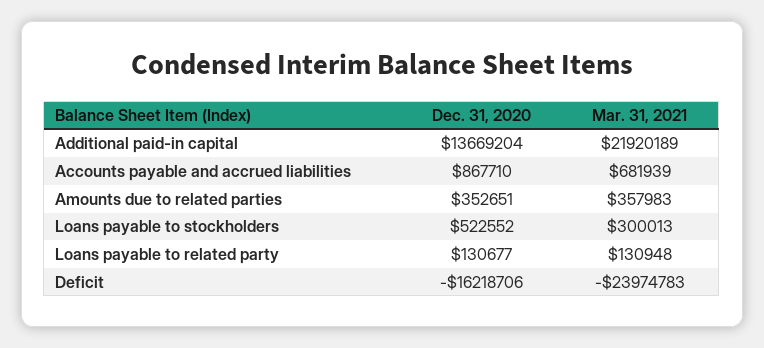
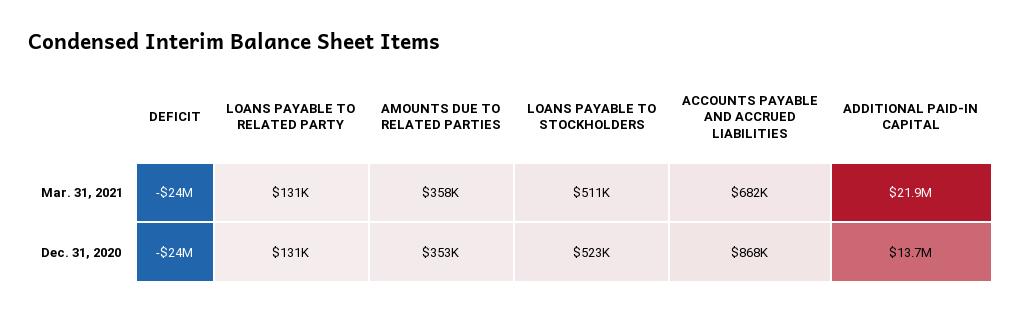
Mar. 31, 2021, Loans payable to stockholders: 300013 -> 511000
Dec. 31, 2020, Deficit: -16218706 -> -24000000

